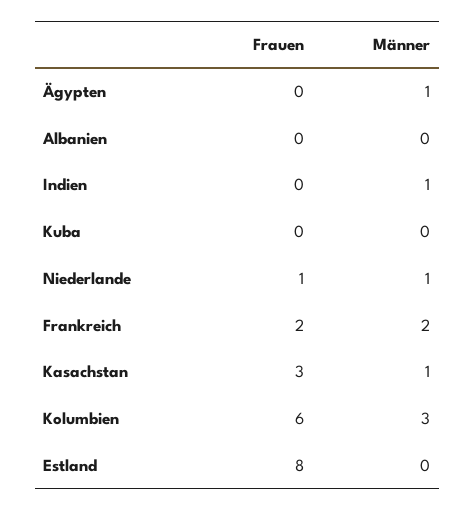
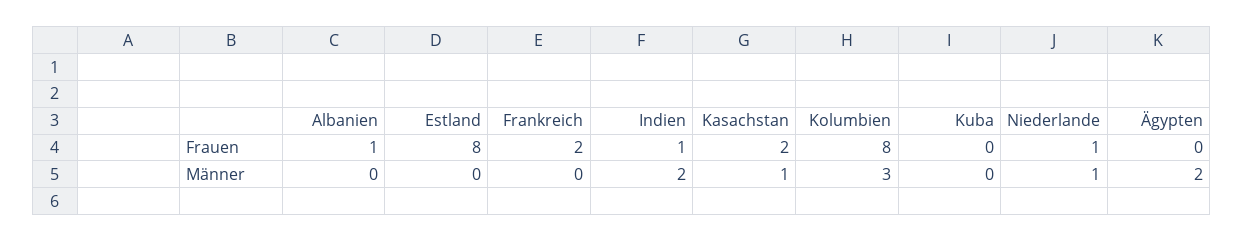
Männer, Ägypten: 1 -> 2
Frauen, Albanien: 0 -> 1
Frauen, Indien: 0 -> 1
Männer, Indien: 1 -> 2
Männer, Frankreich: 2 -> 0
Frauen, Kasachstan: 3 -> 2
Frauen, Kolumbien: 6 -> 8

